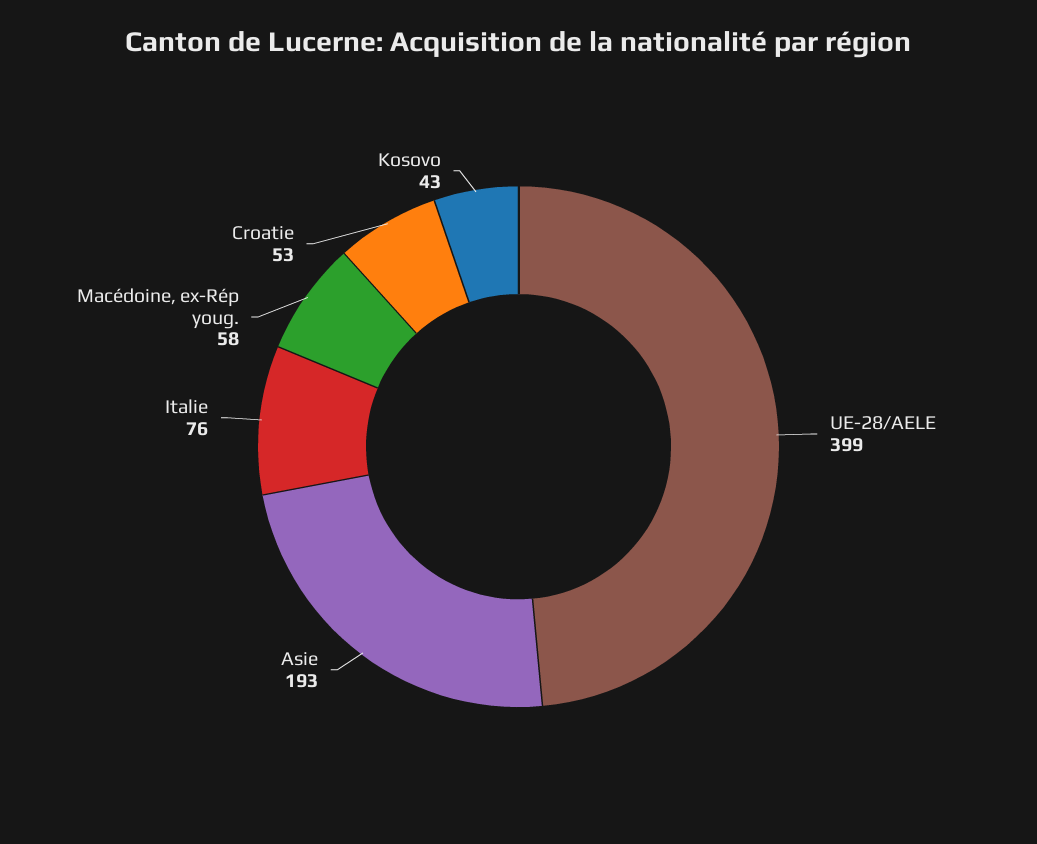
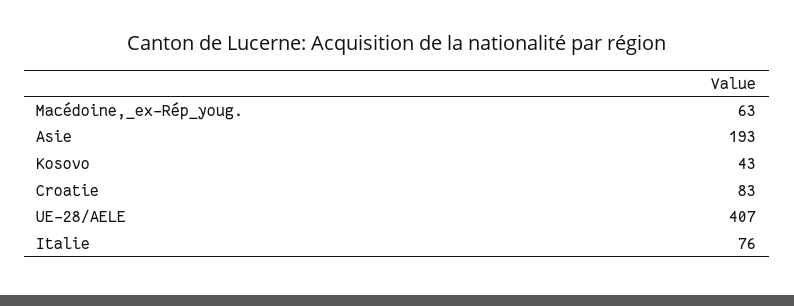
UE-28/AELE: 399 -> 407
Macédoine, ex-Rép youg.: 58 -> 63
Croatie: 53 -> 83

